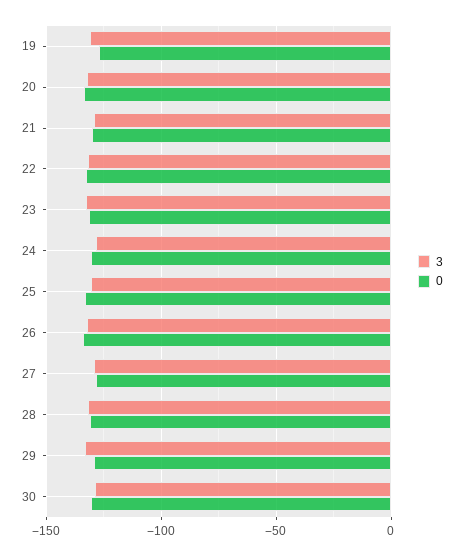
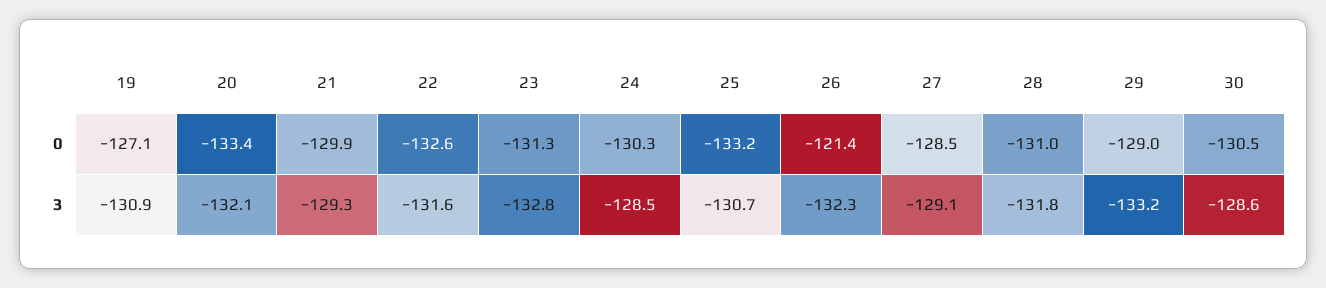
0, 26: -135 -> -121.4

